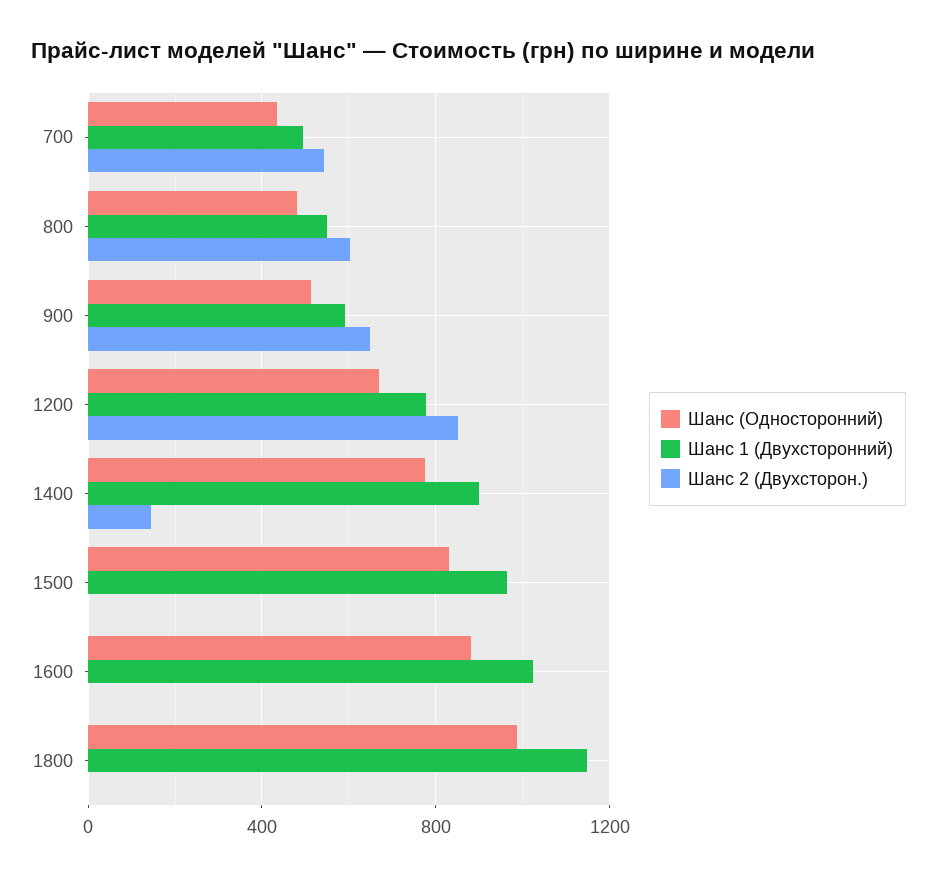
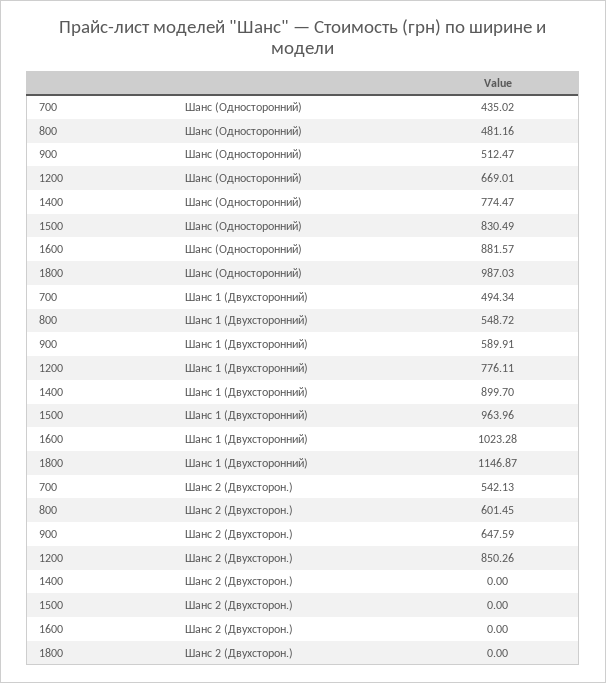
Шанс 2 (Двухсторон.), 1400: 150 -> 0

